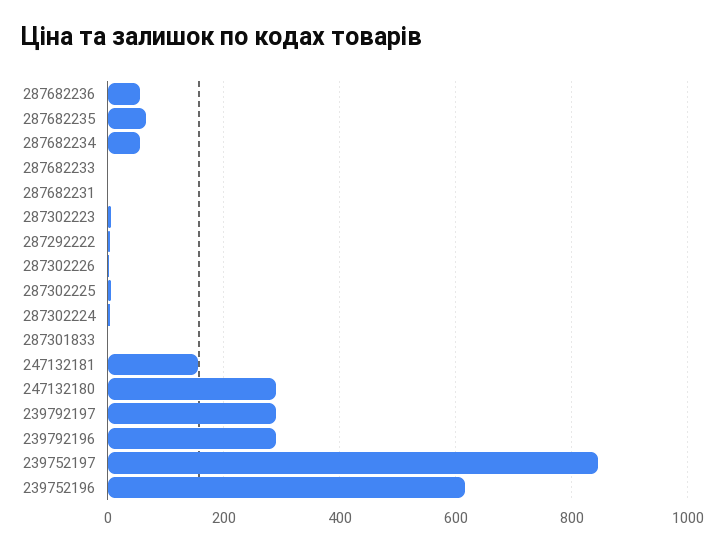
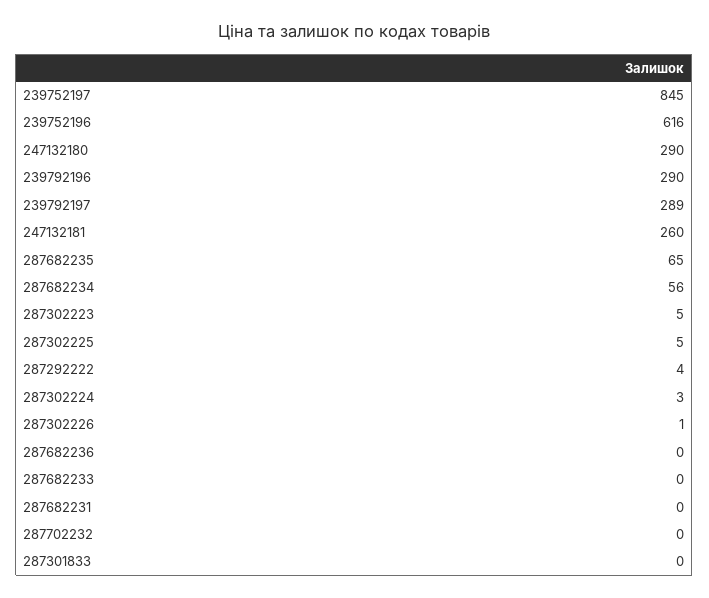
287682236: 60 -> 0
247132181: 160 -> 260
287702232: none -> 0

